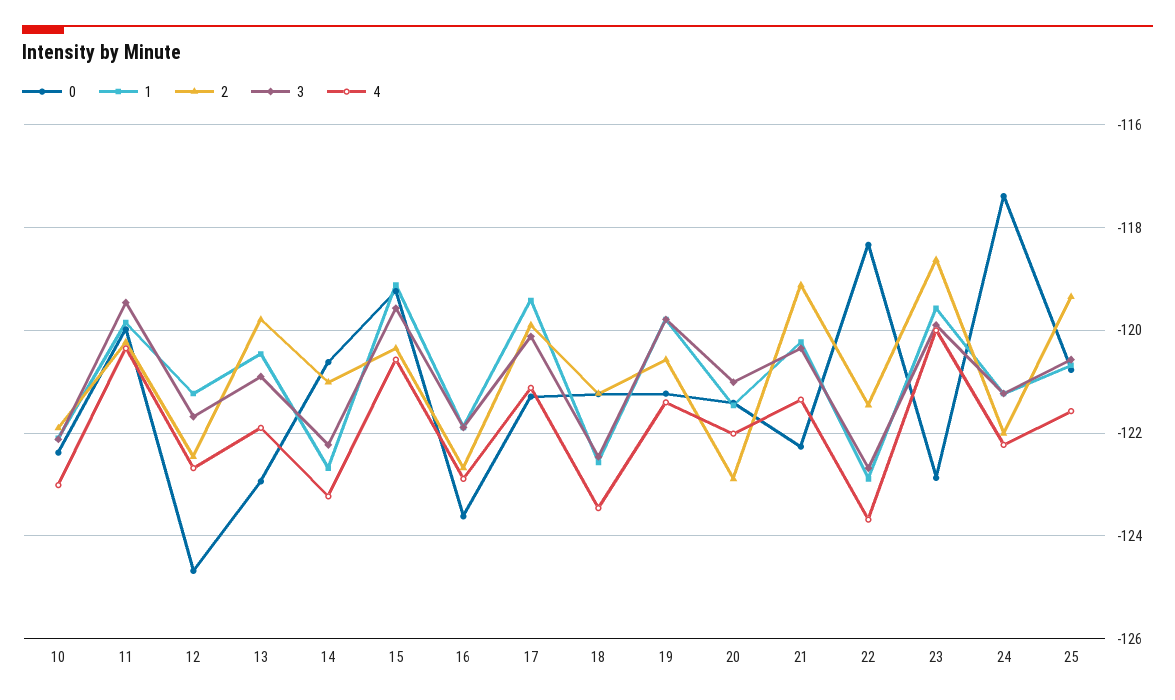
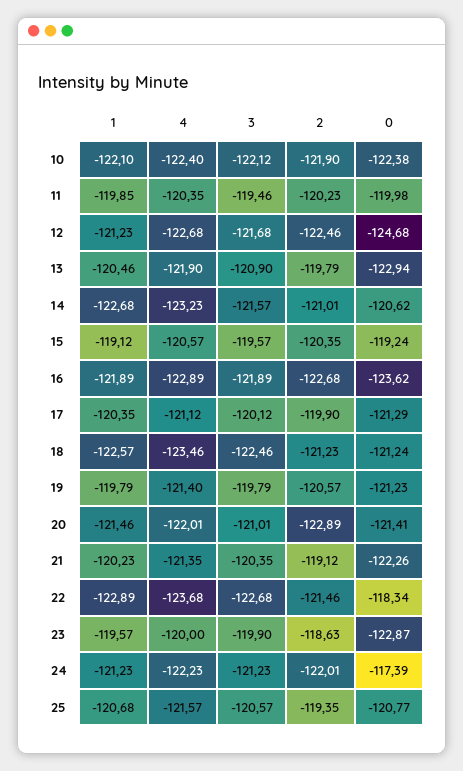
4, 10: -123 -> -122.4
3, 14: -122.2 -> -121.57
1, 17: -119.4 -> -120.35

